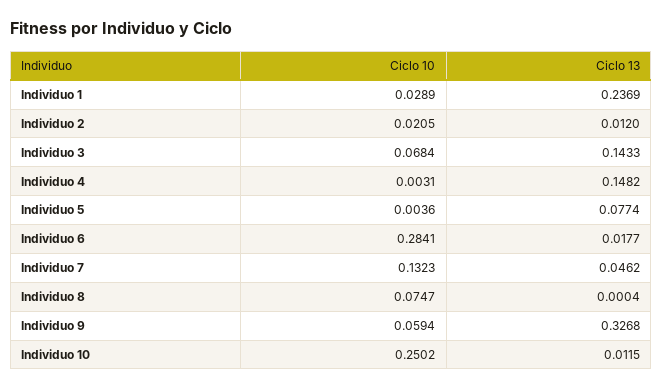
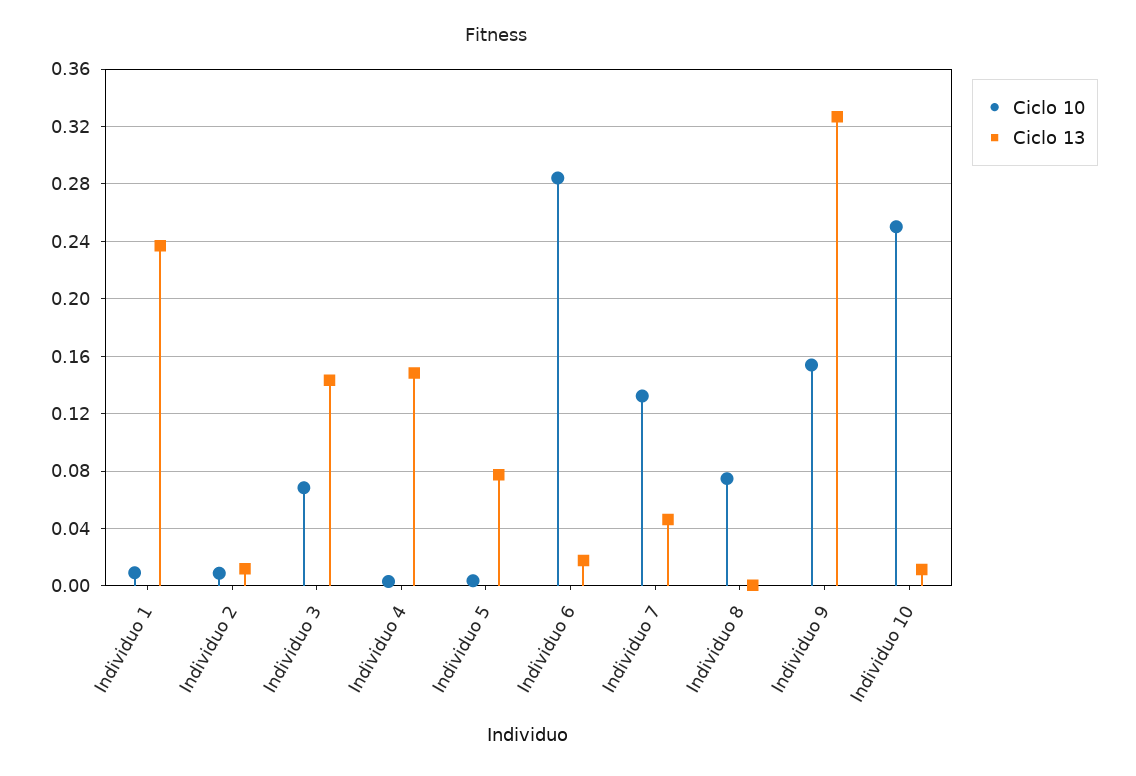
Ciclo 10, Individuo 1: 0.0289 -> 0.01
Ciclo 10, Individuo 2: 0.0205 -> 0.01
Ciclo 10, Individuo 9: 0.0594 -> 0.155

